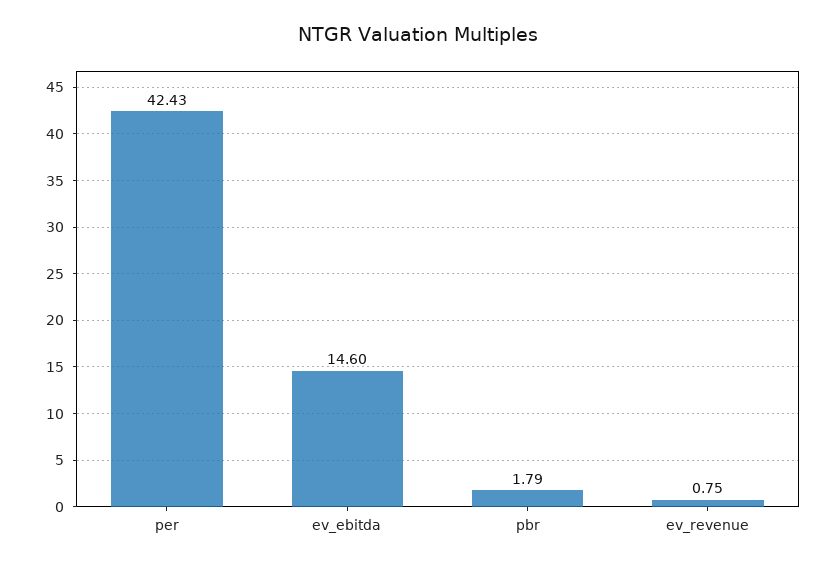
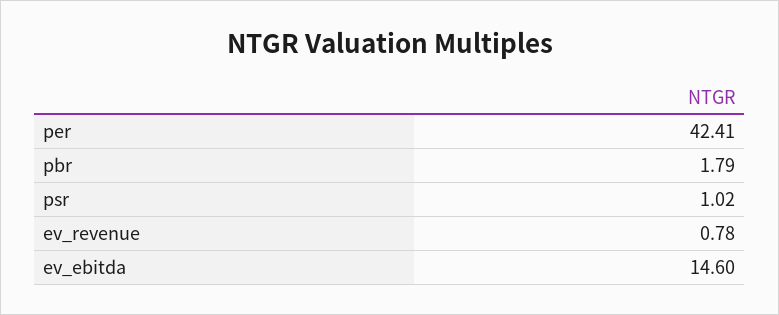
per: 42.43 -> 42.41
ev_revenue: 0.75 -> 0.78
psr: none -> 1.02

